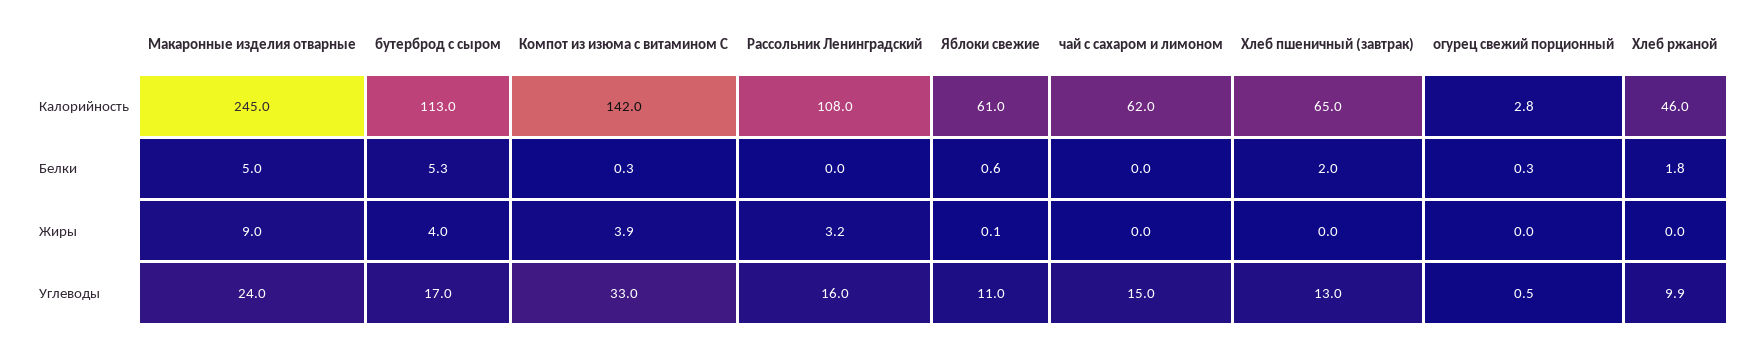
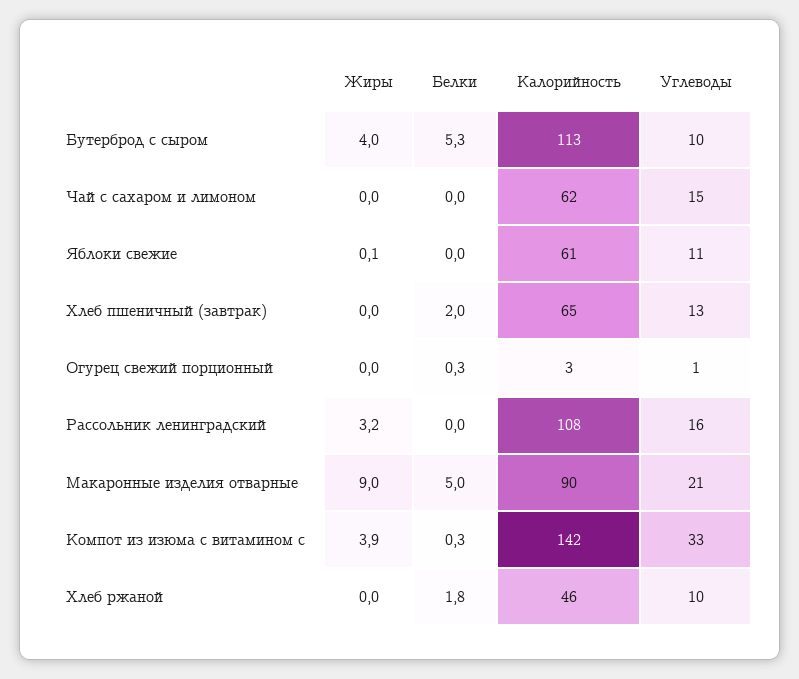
Макаронные изделия отварные, Калорийность: 245 -> 90
Яблоки свежие, Белки: 0.6 -> 0
Макаронные изделия отварные, Углеводы: 24 -> 21
бутерброд с сыром, Углеводы: 17 -> 10

